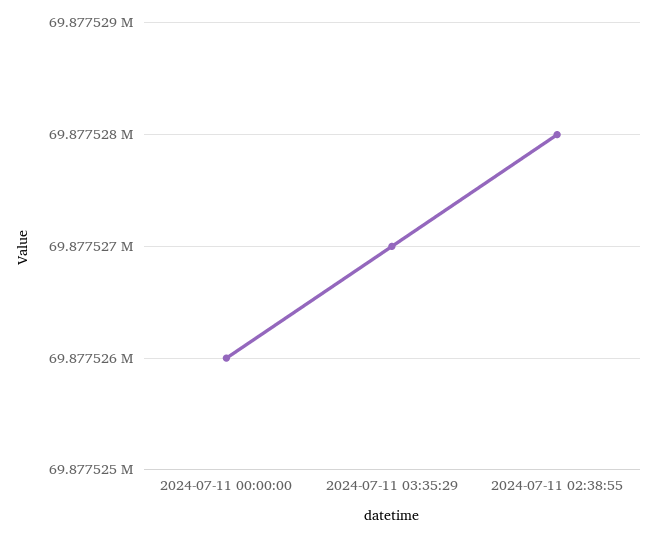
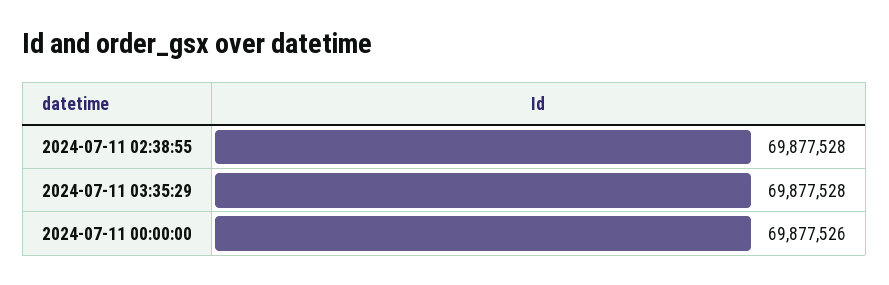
2024-07-11 03:35:29: 69877527 -> 69877528

